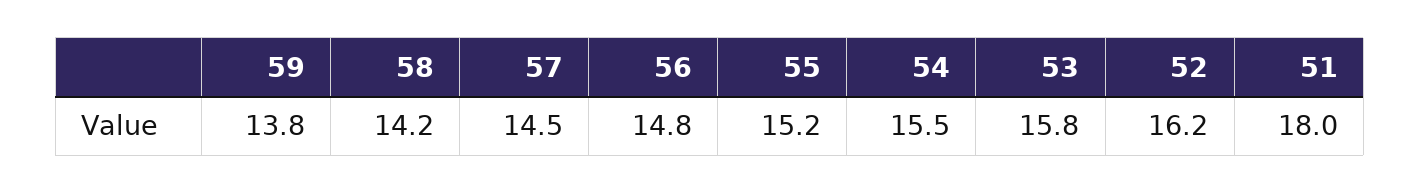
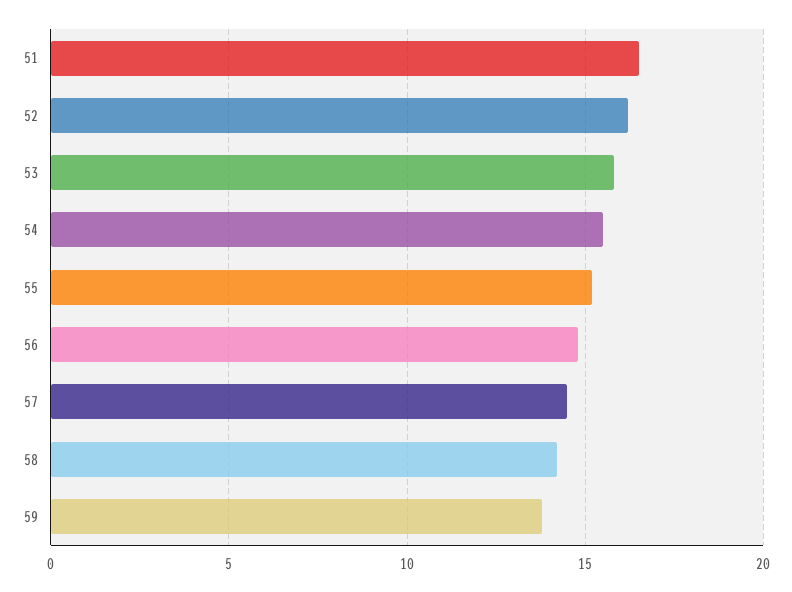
51: 18 -> 16.5

